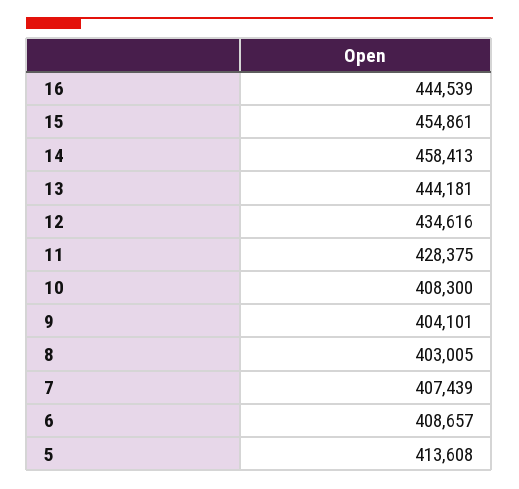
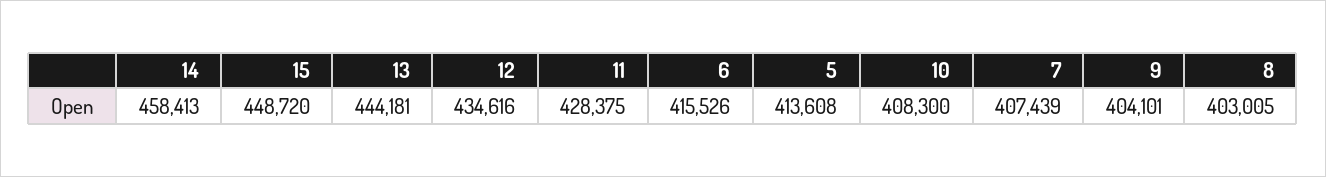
16: 444539 -> none
15: 454861 -> 448720
6: 408657 -> 415526

